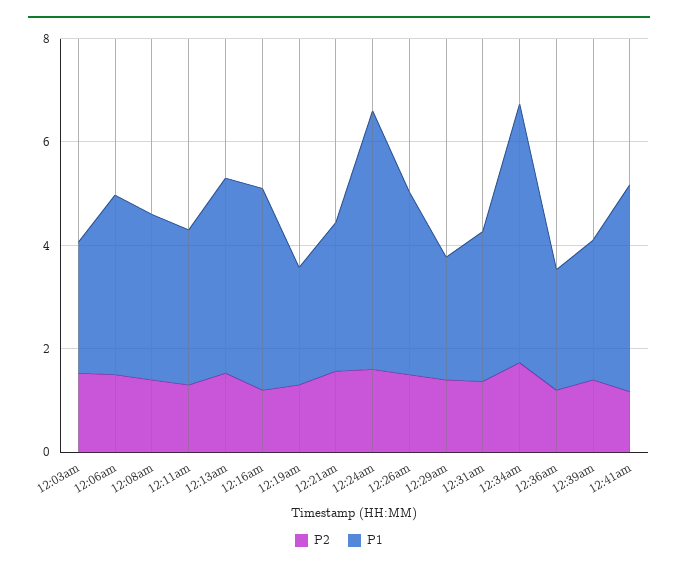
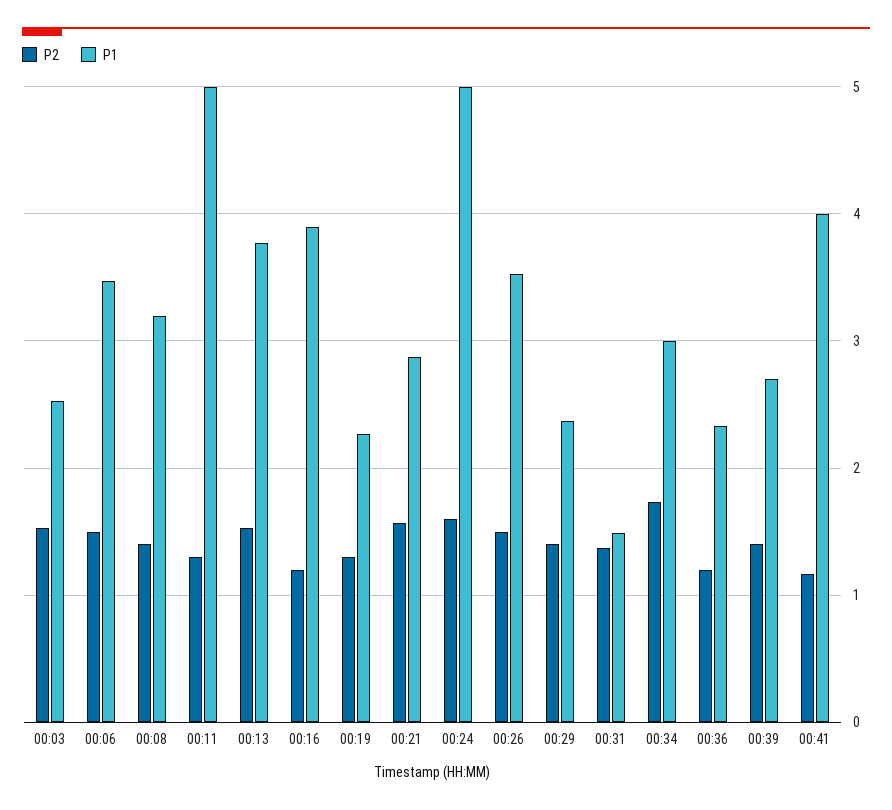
P1, 12:11am: 3 -> 5
P1, 12:31am: 3 -> 1.5
P1, 12:34am: 5 -> 3

